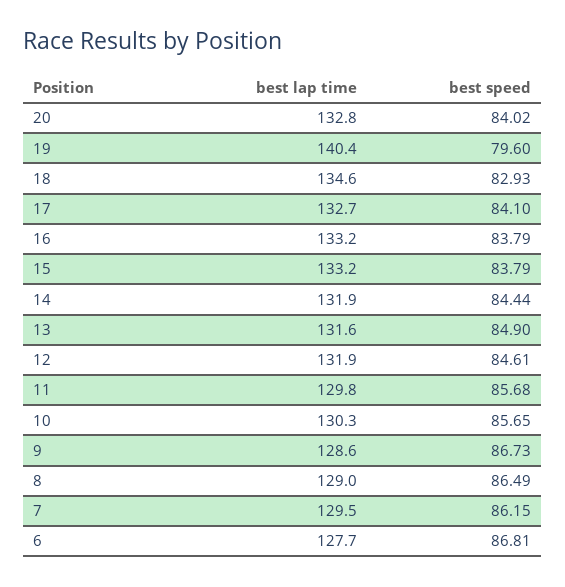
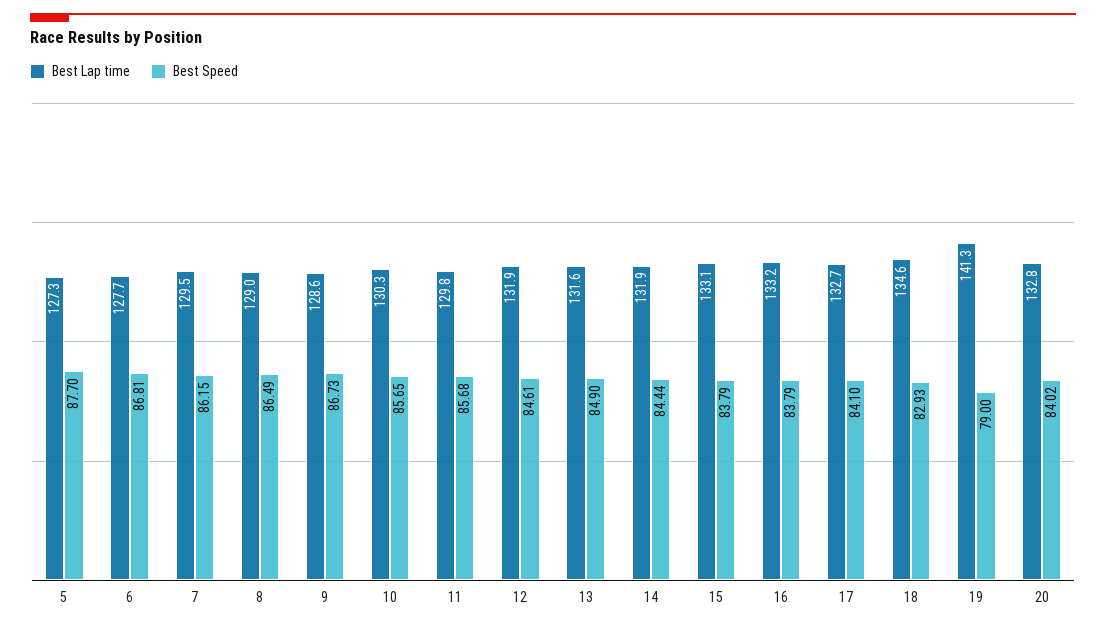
best lap time, 19: 140.4 -> 141.3
best speed, 19: 79.6 -> 79
best lap time, 15: 133.2 -> 133.1
best lap time, 5: none -> 127.3
best speed, 5: none -> 87.7

